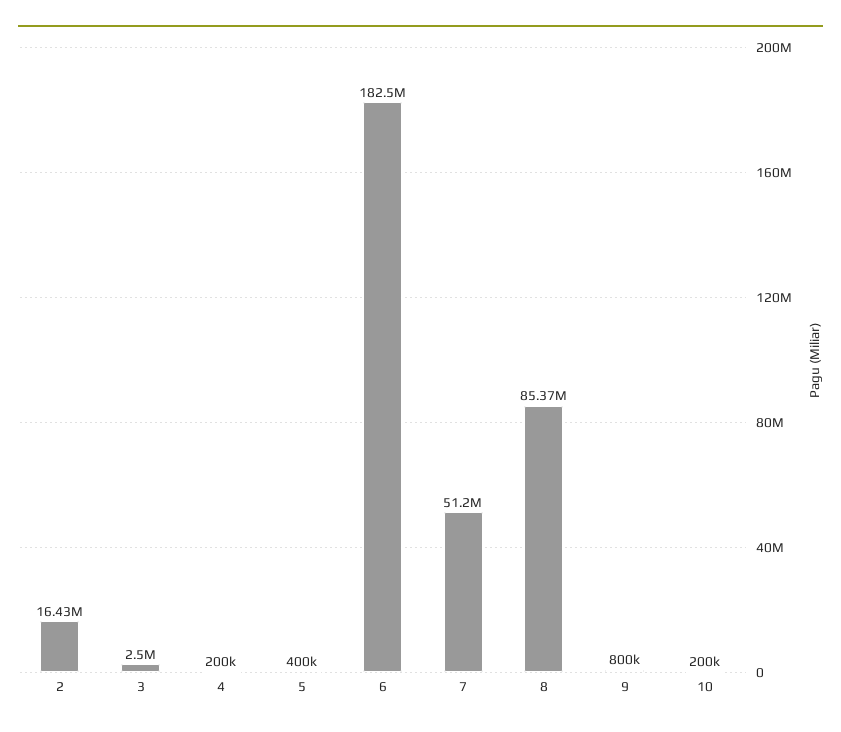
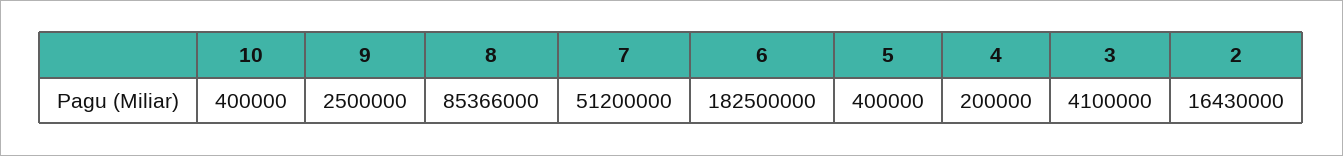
3: 2500000 -> 4100000
9: 800000 -> 2500000
10: 200000 -> 400000

